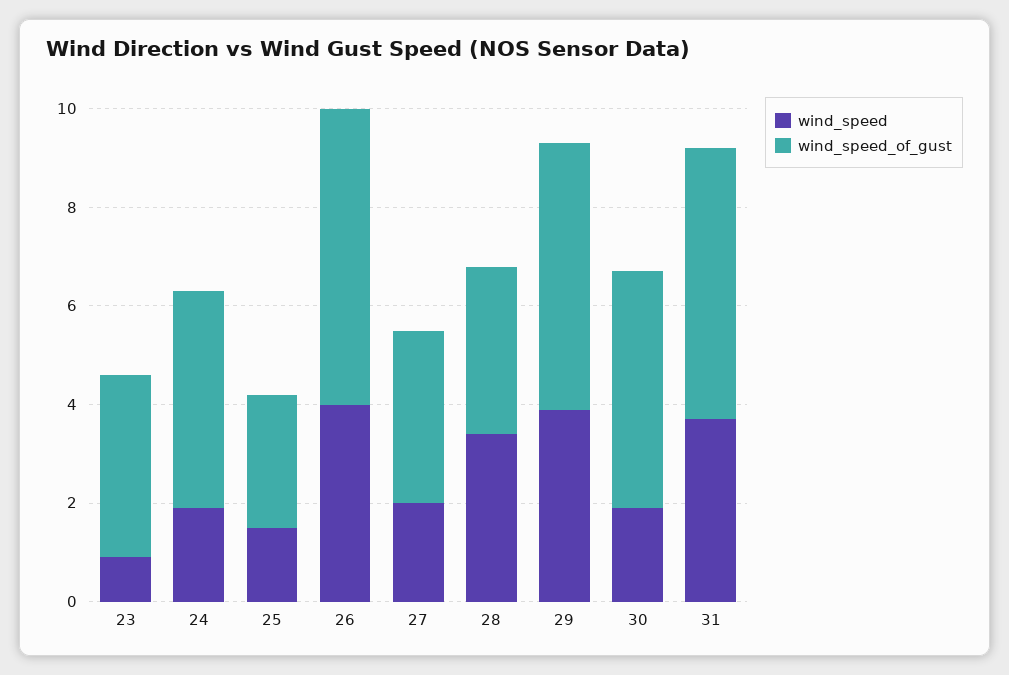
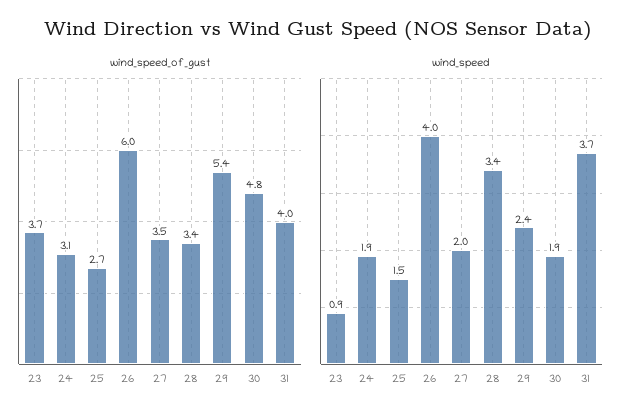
wind_speed_of_gust, 24: 4.5 -> 3.1
wind_speed, 29: 4 -> 2.4
wind_speed_of_gust, 31: 5.5 -> 4

